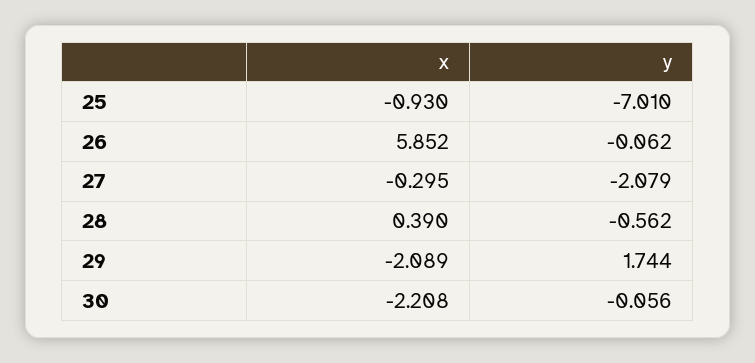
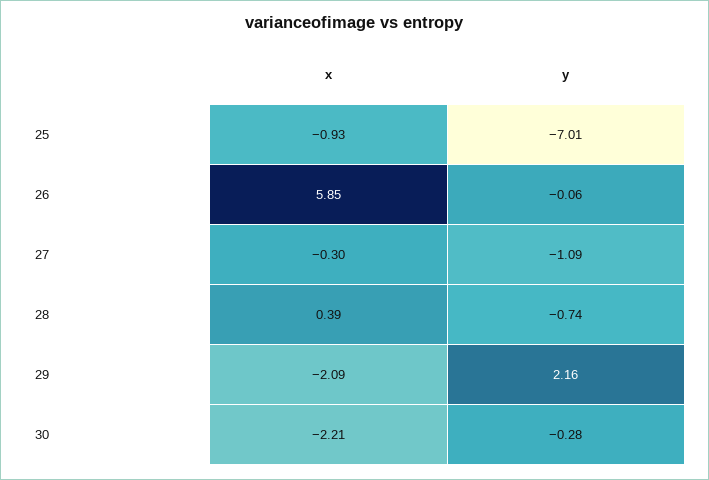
y, 27: -2.079 -> -1.09
y, 28: -0.562 -> -0.74
y, 29: 1.744 -> 2.16
y, 30: -0.056 -> -0.28

